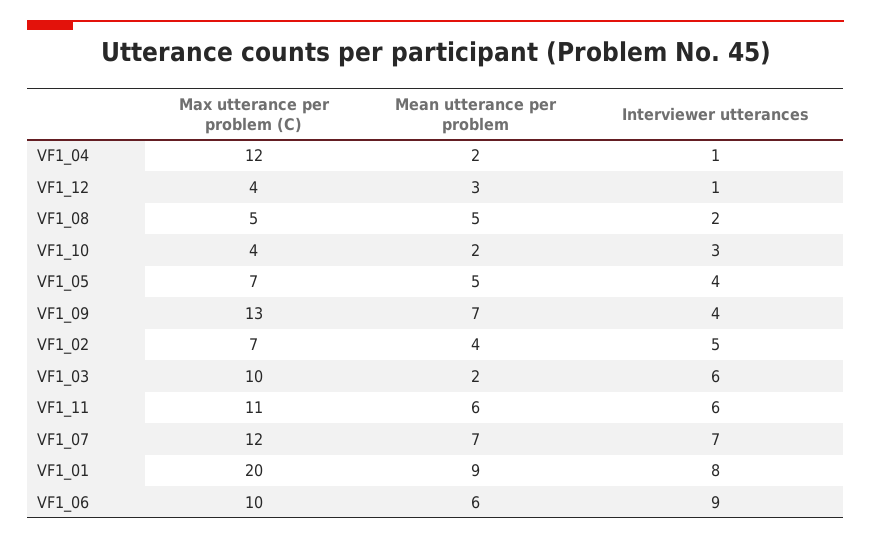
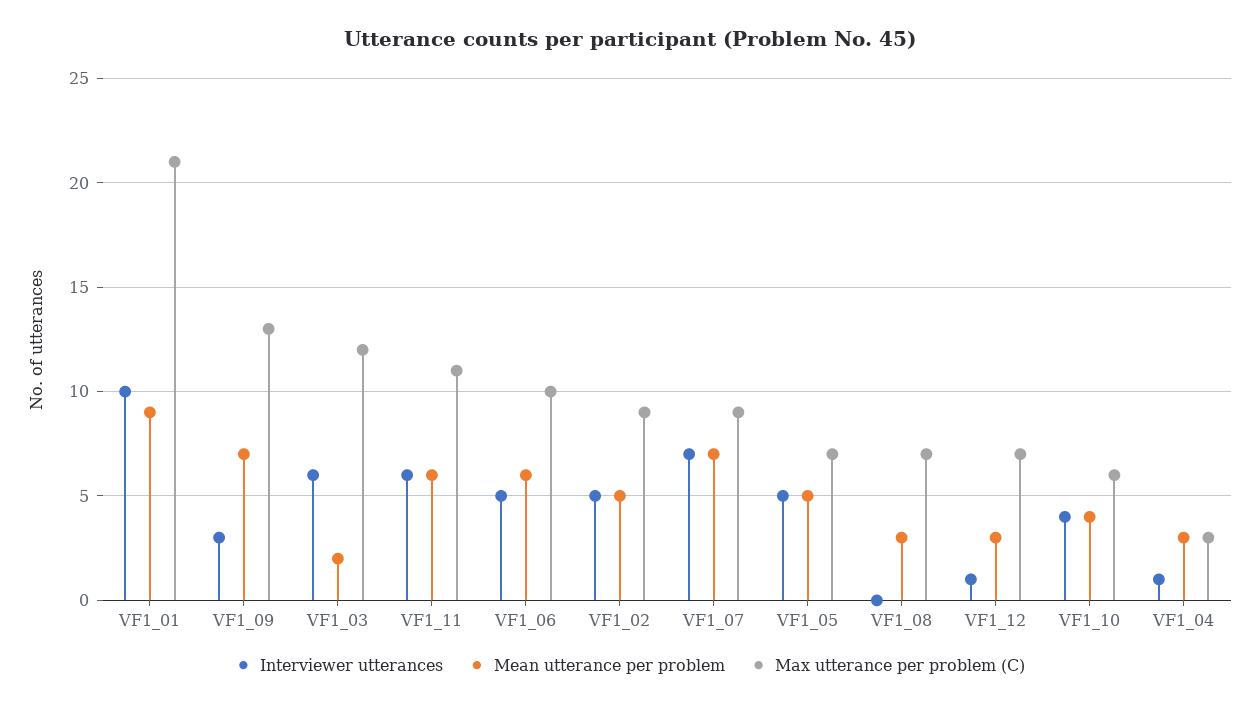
Max utterance per problem (C), VF1_04: 12 -> 3
Mean utterance per problem, VF1_04: 2 -> 3
Max utterance per problem (C), VF1_12: 4 -> 7
Max utterance per problem (C), VF1_08: 5 -> 7
Mean utterance per problem, VF1_08: 5 -> 3
Interviewer utterances, VF1_08: 2 -> 0
Max utterance per problem (C), VF1_10: 4 -> 6
Mean utterance per problem, VF1_10: 2 -> 4
Interviewer utterances, VF1_10: 3 -> 4
Interviewer utterances, VF1_05: 4 -> 5
Interviewer utterances, VF1_09: 4 -> 3
Max utterance per problem (C), VF1_02: 7 -> 9
Mean utterance per problem, VF1_02: 4 -> 5
Max utterance per problem (C), VF1_03: 10 -> 12
Max utterance per problem (C), VF1_07: 12 -> 9
Max utterance per problem (C), VF1_01: 20 -> 21
Interviewer utterances, VF1_01: 8 -> 10
Interviewer utterances, VF1_06: 9 -> 5

